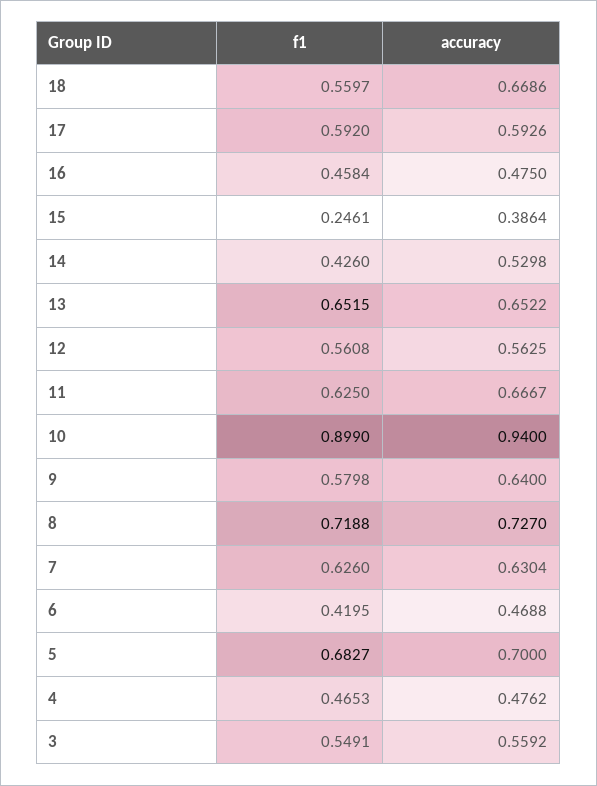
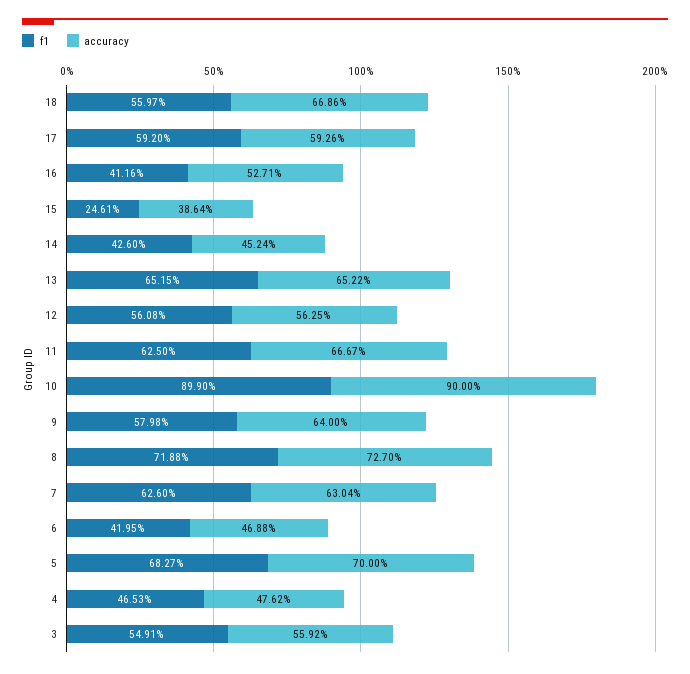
f1, 16: 0.4584 -> 0.4116
accuracy, 16: 0.475 -> 0.5271
accuracy, 14: 0.5298 -> 0.4524
accuracy, 10: 0.94 -> 0.9

